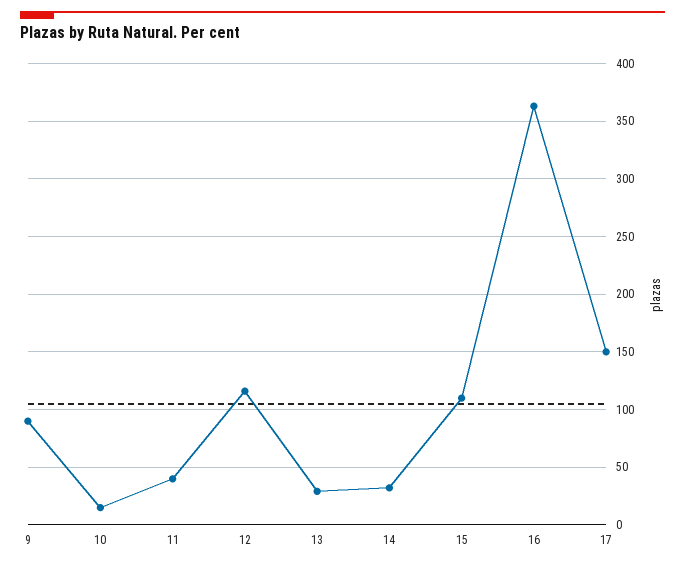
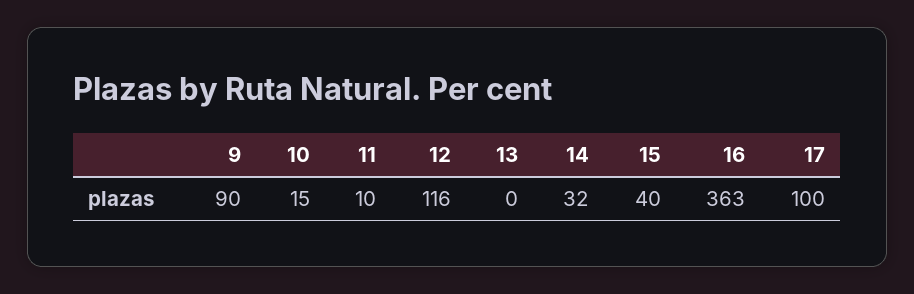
11: 40 -> 10
13: 30 -> 0
15: 110 -> 40
17: 150 -> 100

